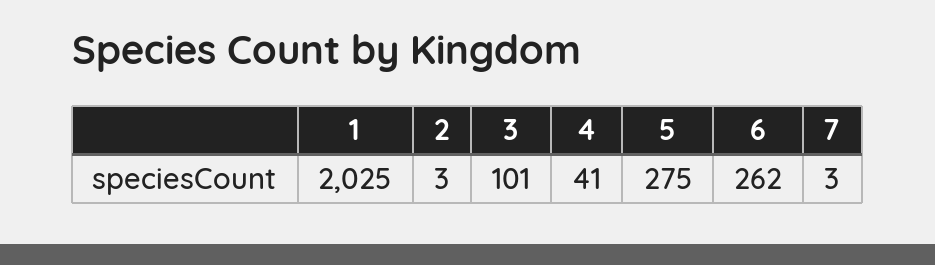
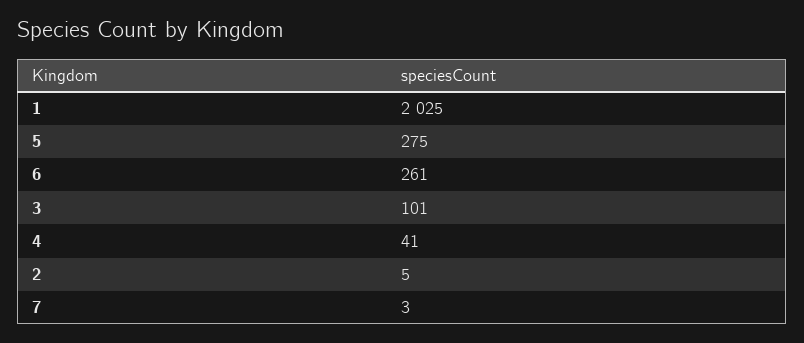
2: 3 -> 5
6: 262 -> 261

